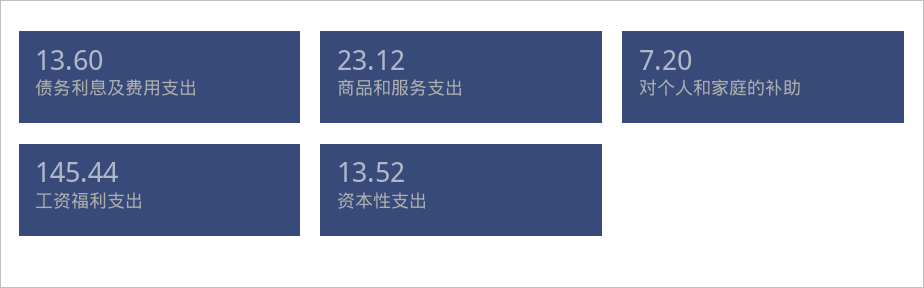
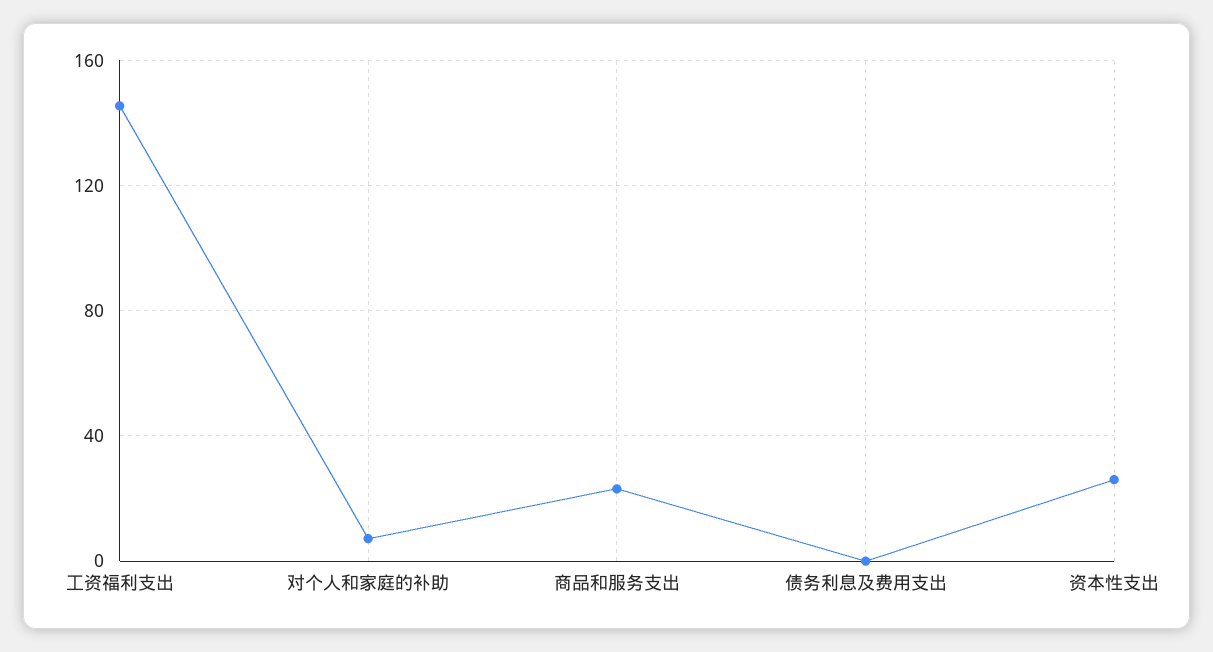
债务利息及费用支出: 13.6 -> 0
资本性支出: 13.52 -> 25

